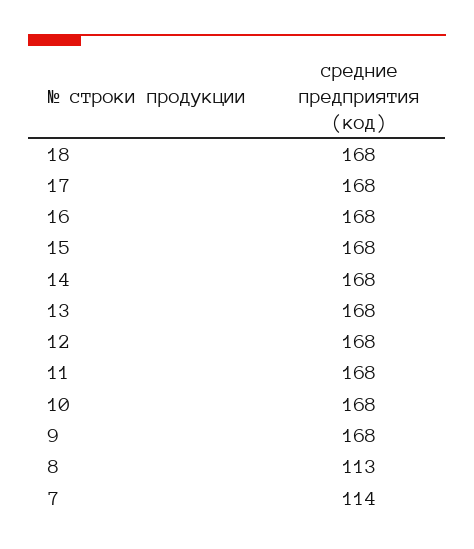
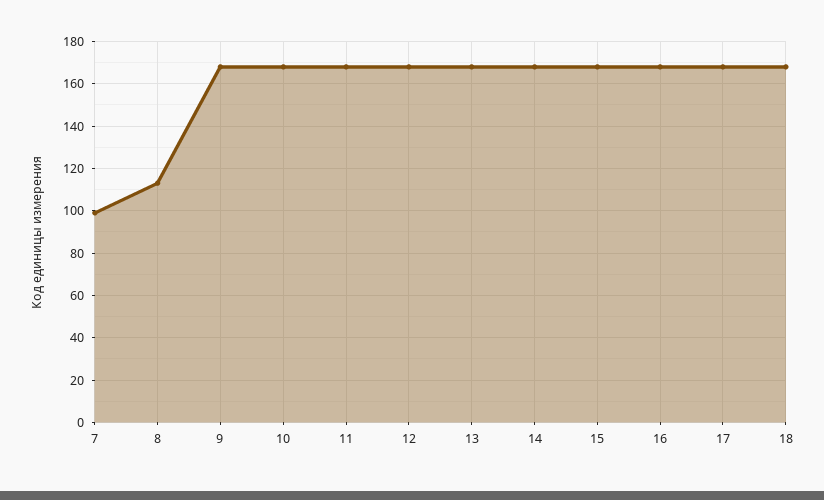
7: 114 -> 100

